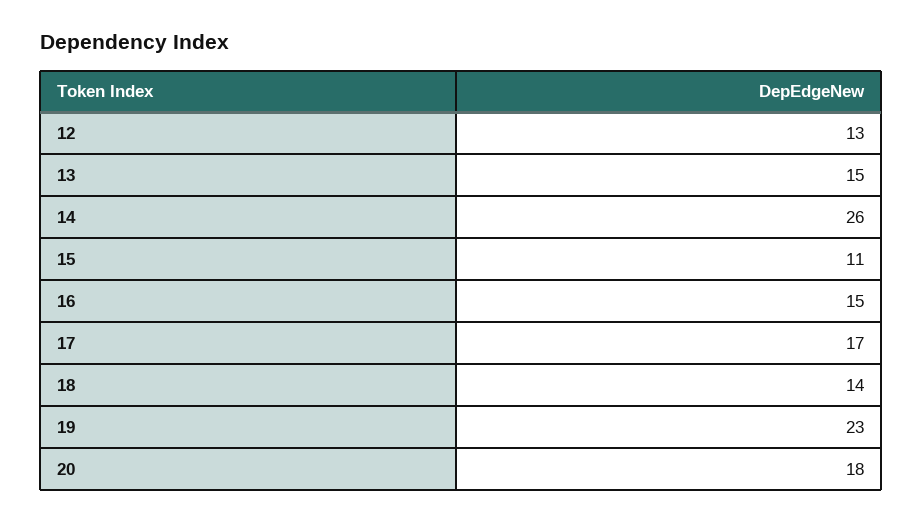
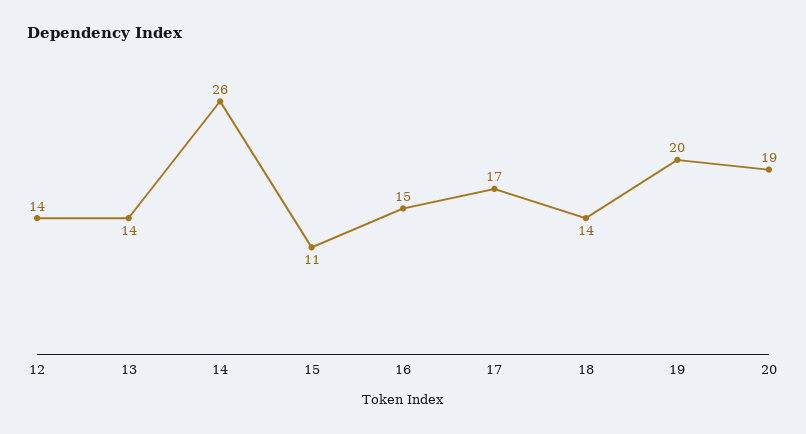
12: 13 -> 14
13: 15 -> 14
19: 23 -> 20
20: 18 -> 19

